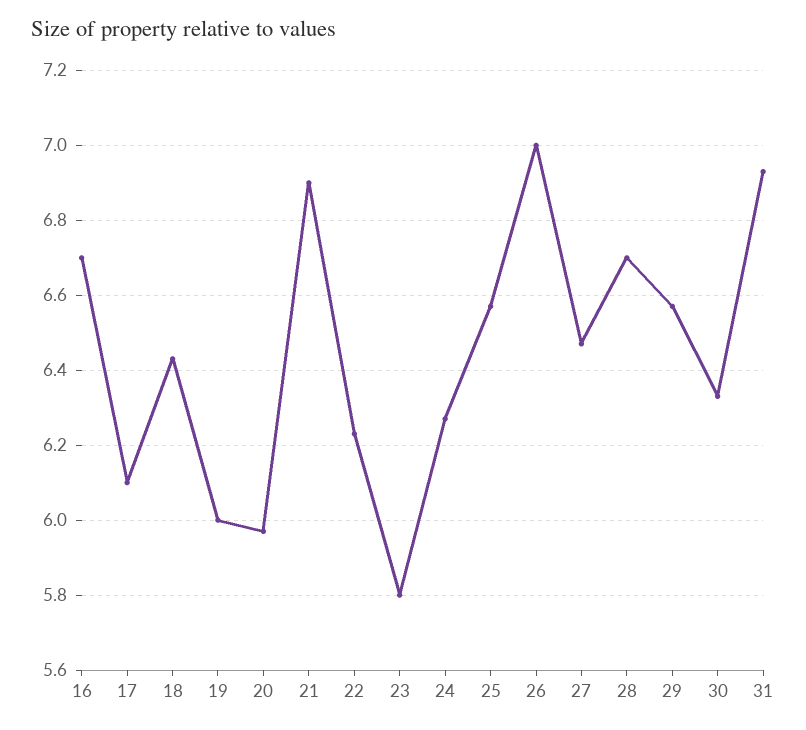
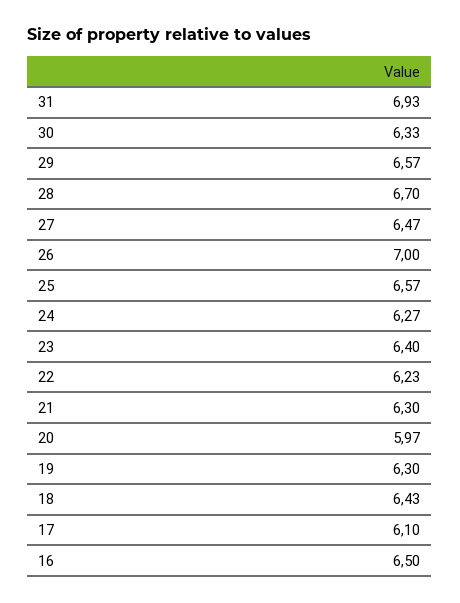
16: 6.7 -> 6.5
19: 6 -> 6.3
21: 6.9 -> 6.3
23: 5.8 -> 6.4

